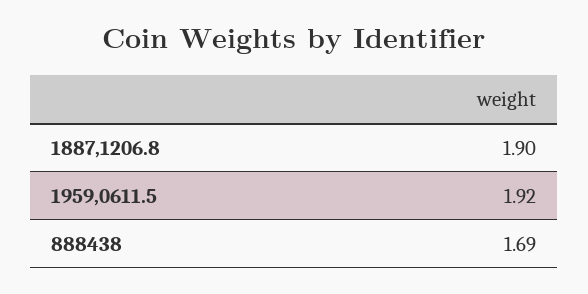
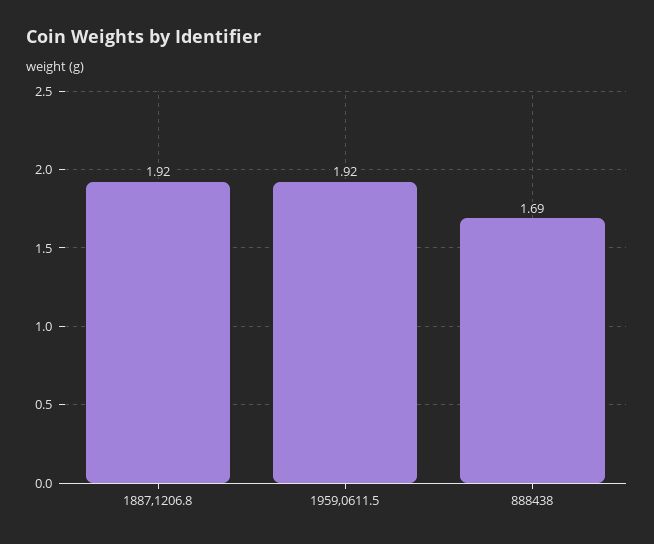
1887,1206.8: 1.9 -> 1.92

